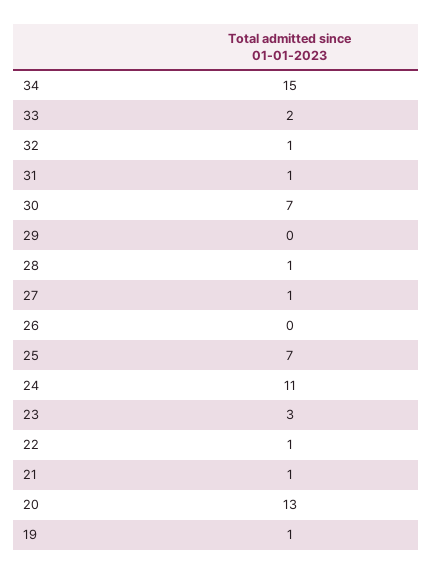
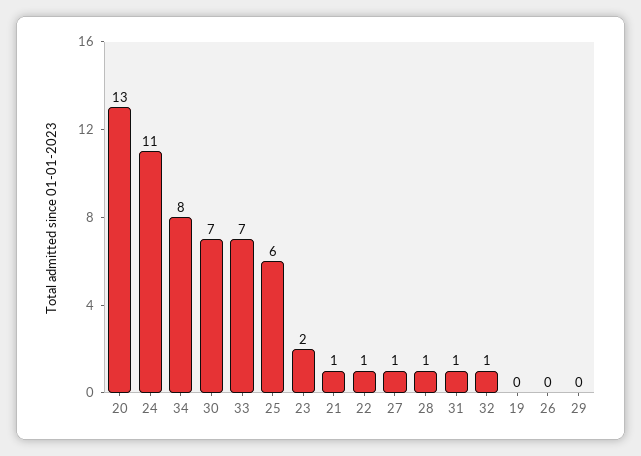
34: 15 -> 8
33: 2 -> 7
25: 7 -> 6
23: 3 -> 2
19: 1 -> 0

